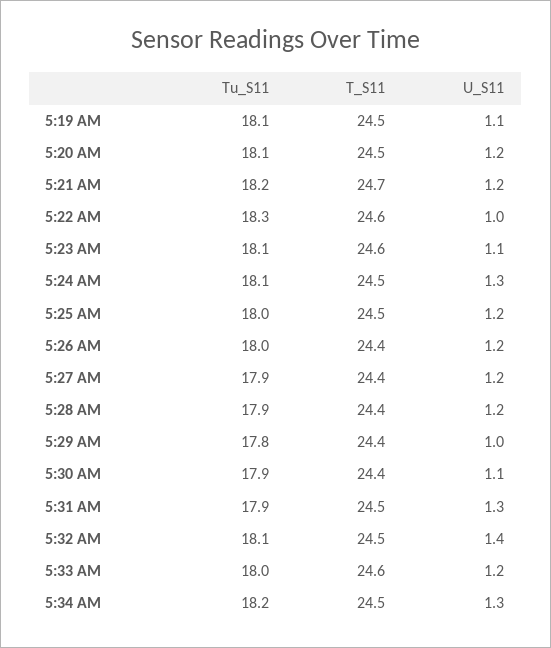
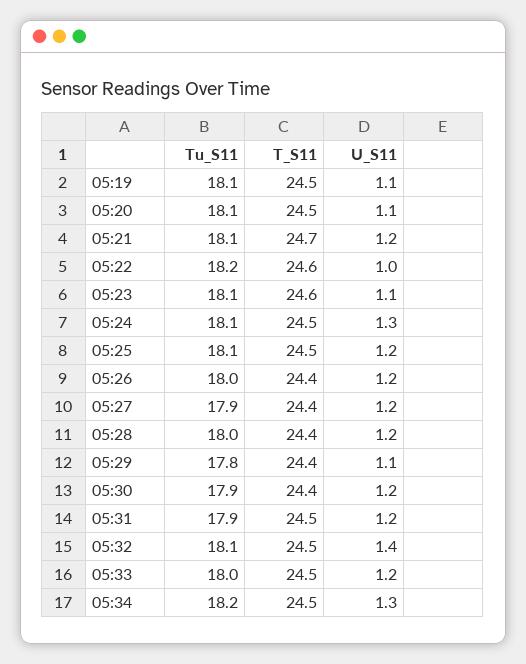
U_S11, 5:20 AM: 1.2 -> 1.1
Tu_S11, 5:21 AM: 18.2 -> 18.1
Tu_S11, 5:22 AM: 18.3 -> 18.2
Tu_S11, 5:25 AM: 18 -> 18.1
Tu_S11, 5:28 AM: 17.9 -> 18
U_S11, 5:29 AM: 1 -> 1.1
U_S11, 5:30 AM: 1.1 -> 1.2
U_S11, 5:31 AM: 1.3 -> 1.2
T_S11, 5:33 AM: 24.6 -> 24.5

